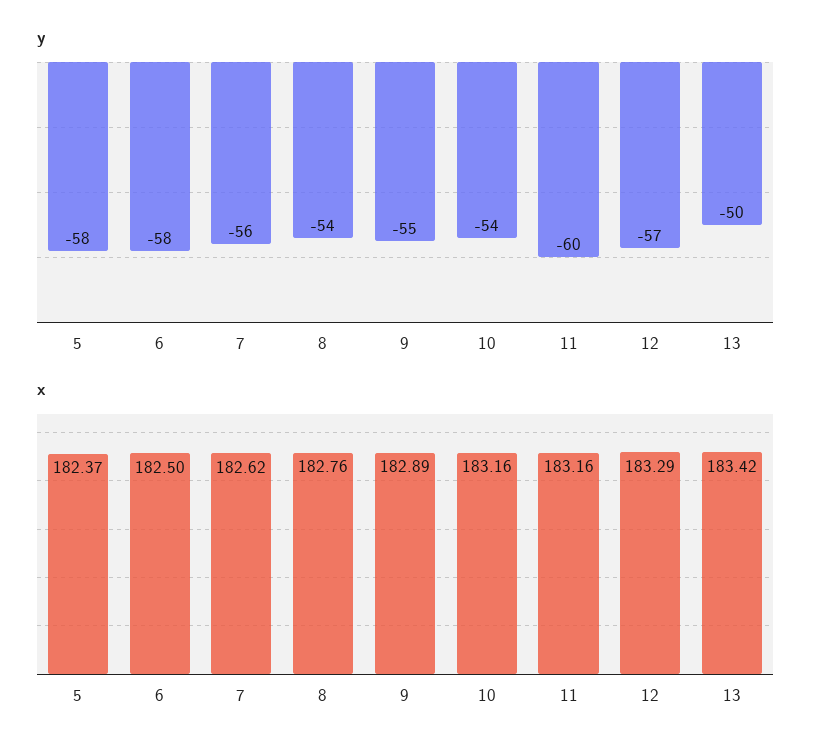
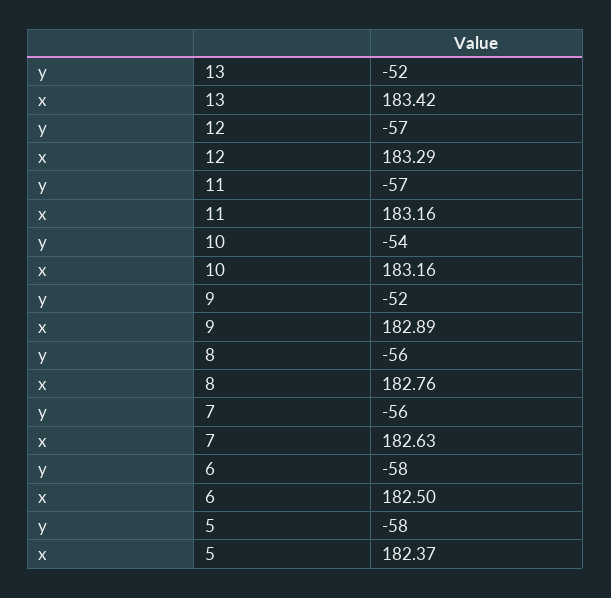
y, 8: -54 -> -56
y, 9: -55 -> -52
y, 11: -60 -> -57
y, 13: -50 -> -52
x, 7: 182.62 -> 182.63

